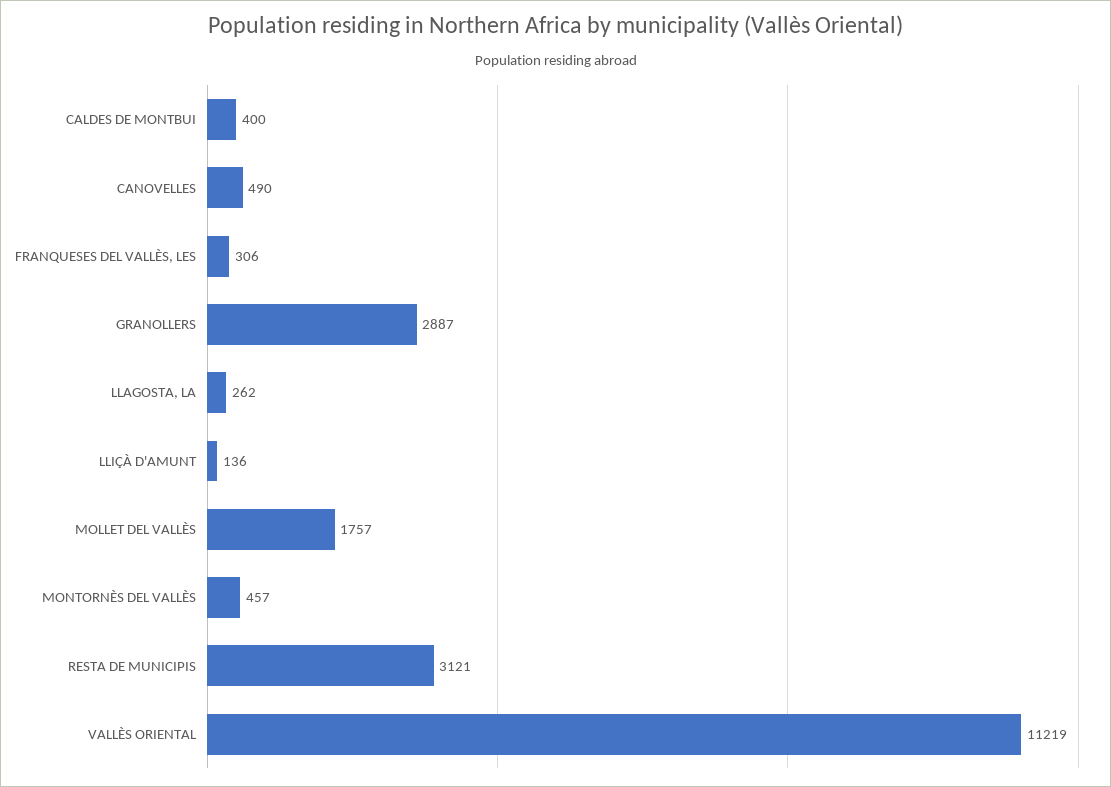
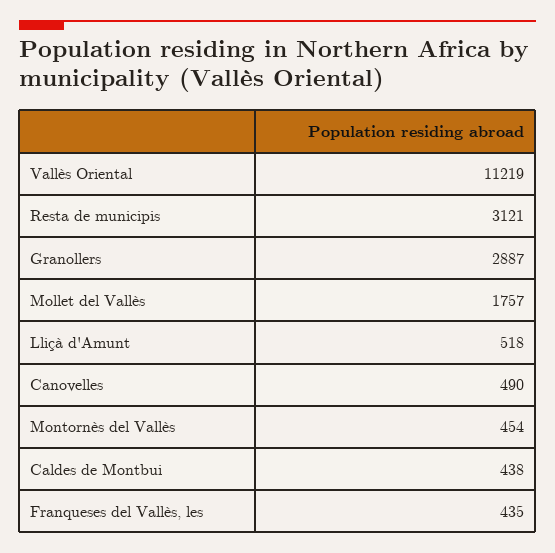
CALDES DE MONTBUI: 400 -> 438
FRANQUESES DEL VALLÈS, LES: 306 -> 435
LLAGOSTA, LA: 262 -> none
LLIÇÀ D'AMUNT: 136 -> 518
MONTORNÈS DEL VALLÈS: 457 -> 454

